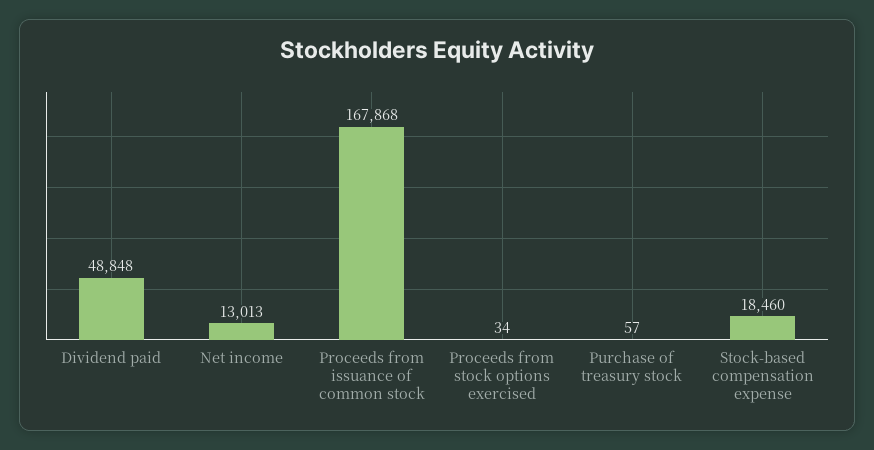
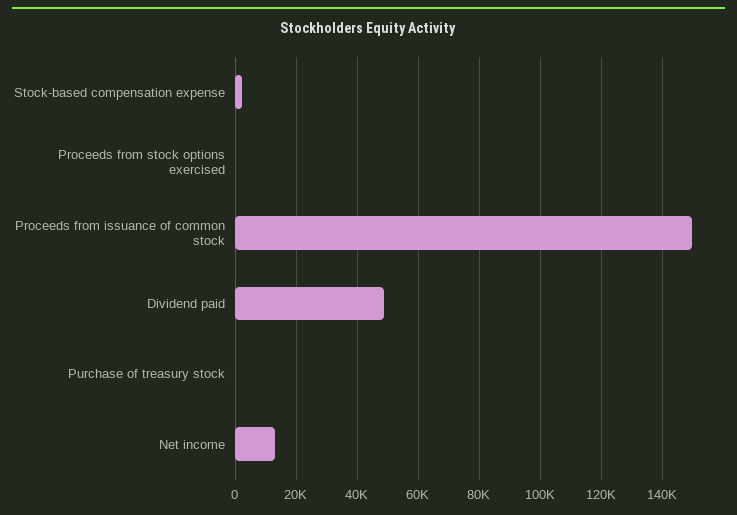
Proceeds from issuance of common stock: 167868 -> 150000
Stock-based compensation expense: 18460 -> 2000

